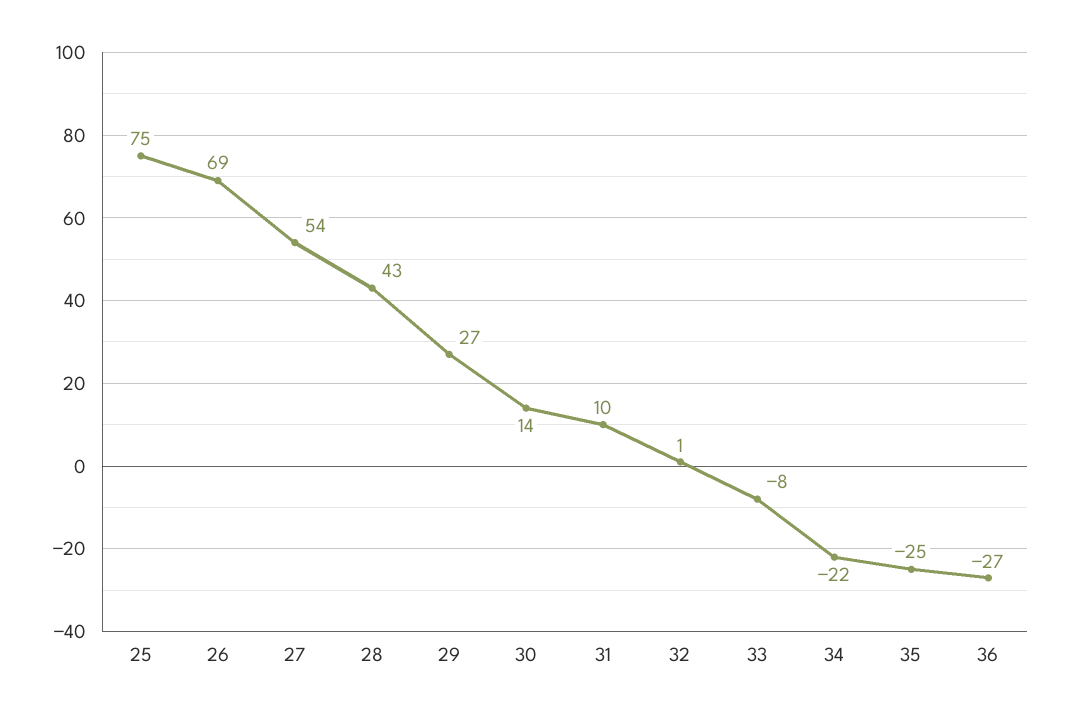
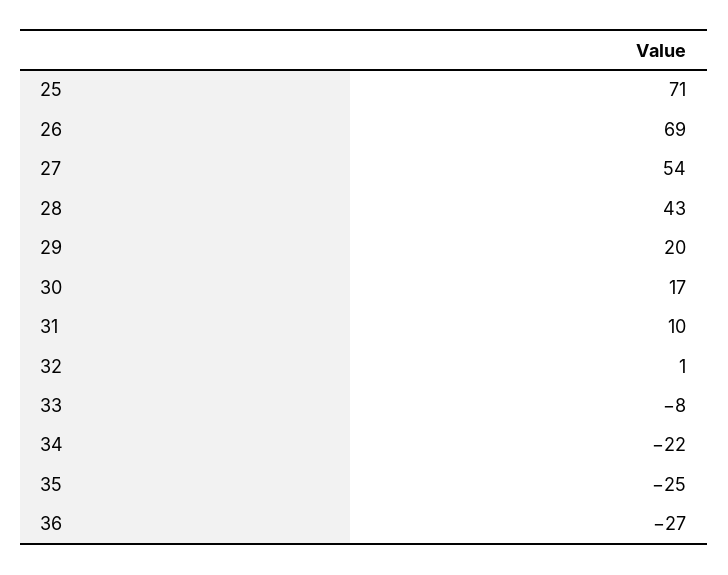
25: 75 -> 71
29: 27 -> 20
30: 14 -> 17

